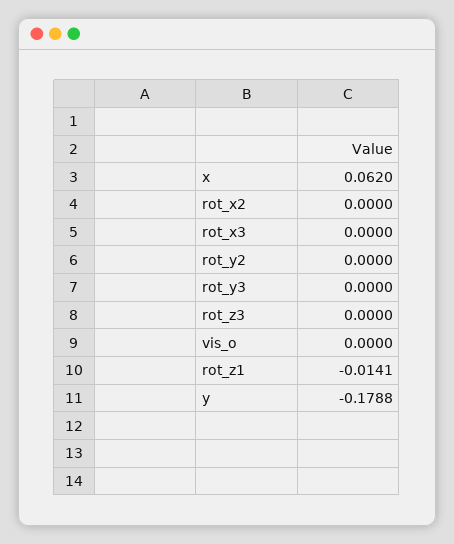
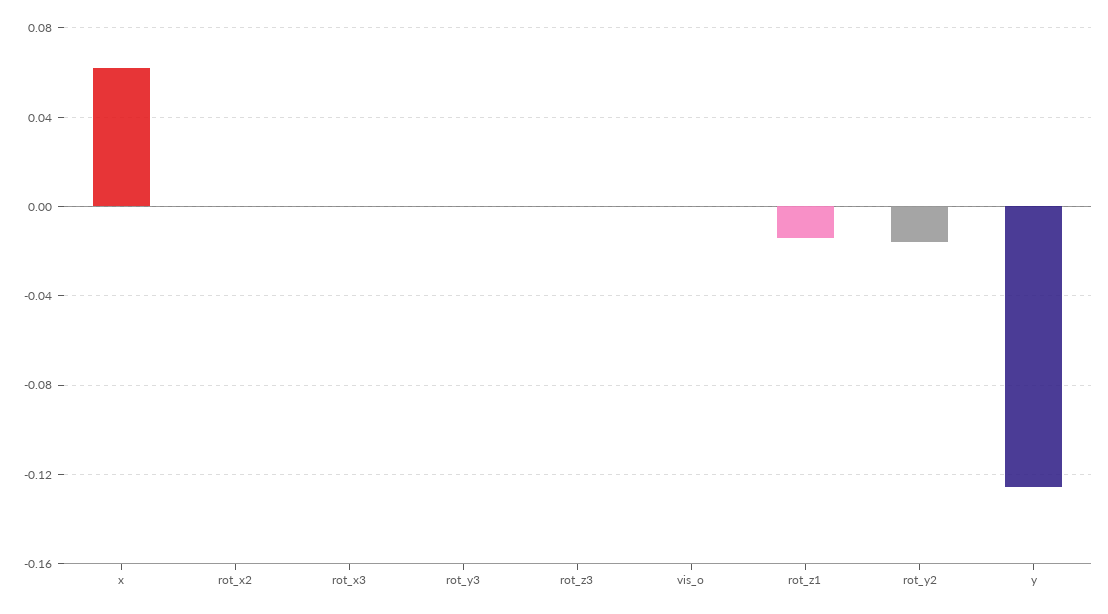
rot_y2: 0 -> -0.015
y: -0.1788 -> -0.125

